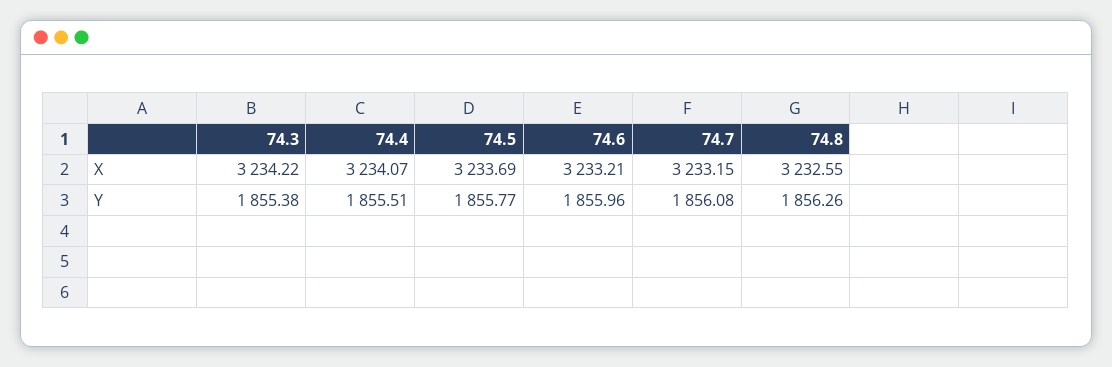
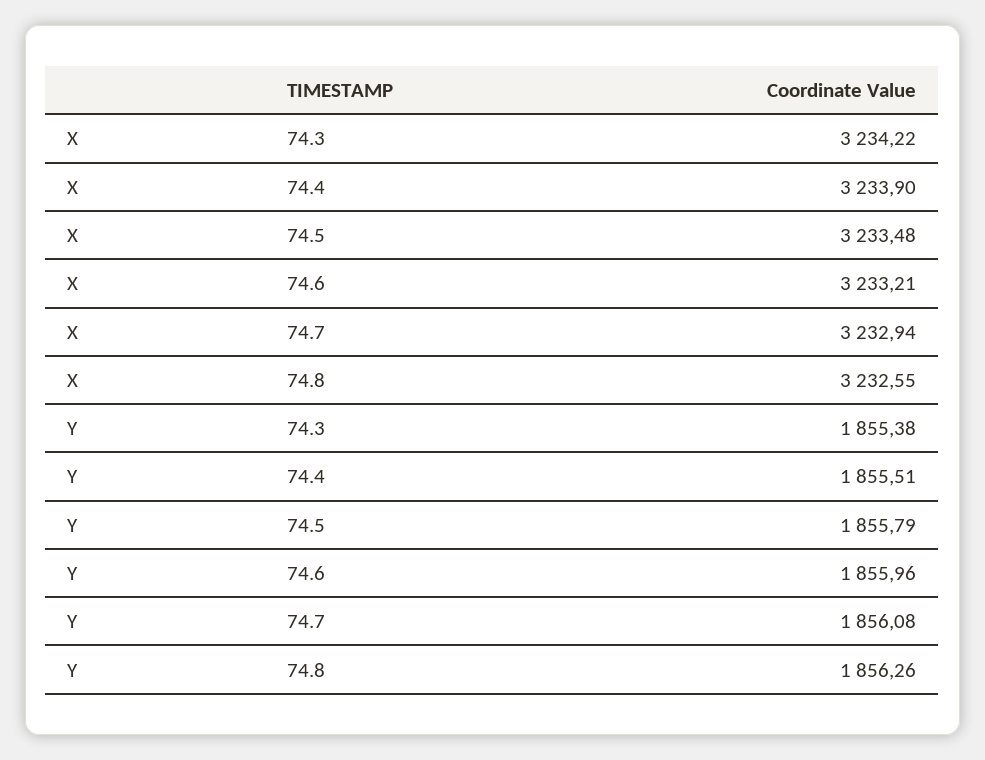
74.4, X: 3234.07 -> 3233.9
74.5, X: 3233.69 -> 3233.48
74.7, X: 3233.15 -> 3232.94
74.5, Y: 1855.77 -> 1855.79

